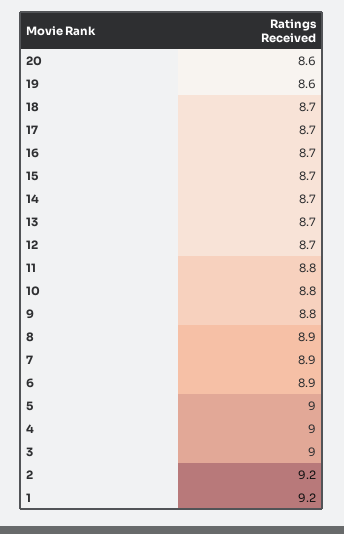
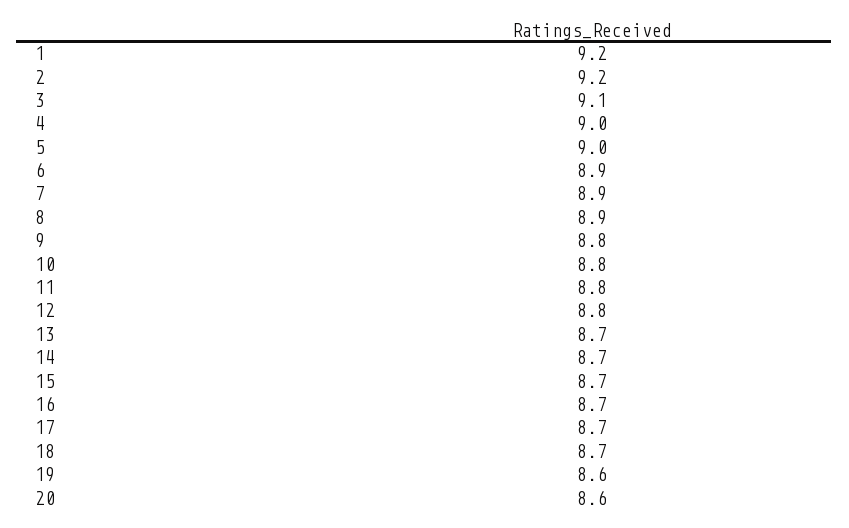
12: 8.7 -> 8.8
3: 9 -> 9.1

